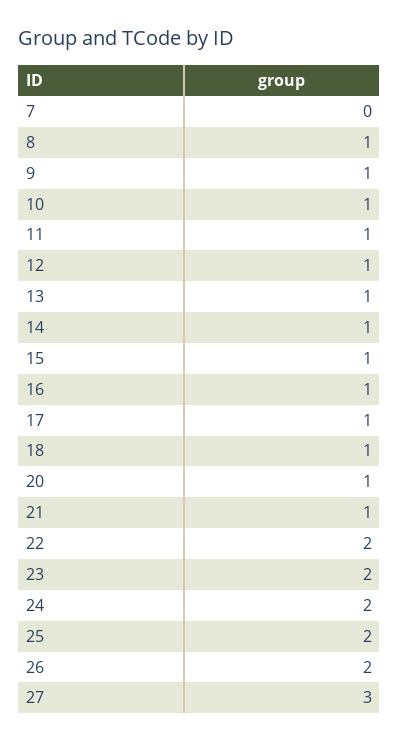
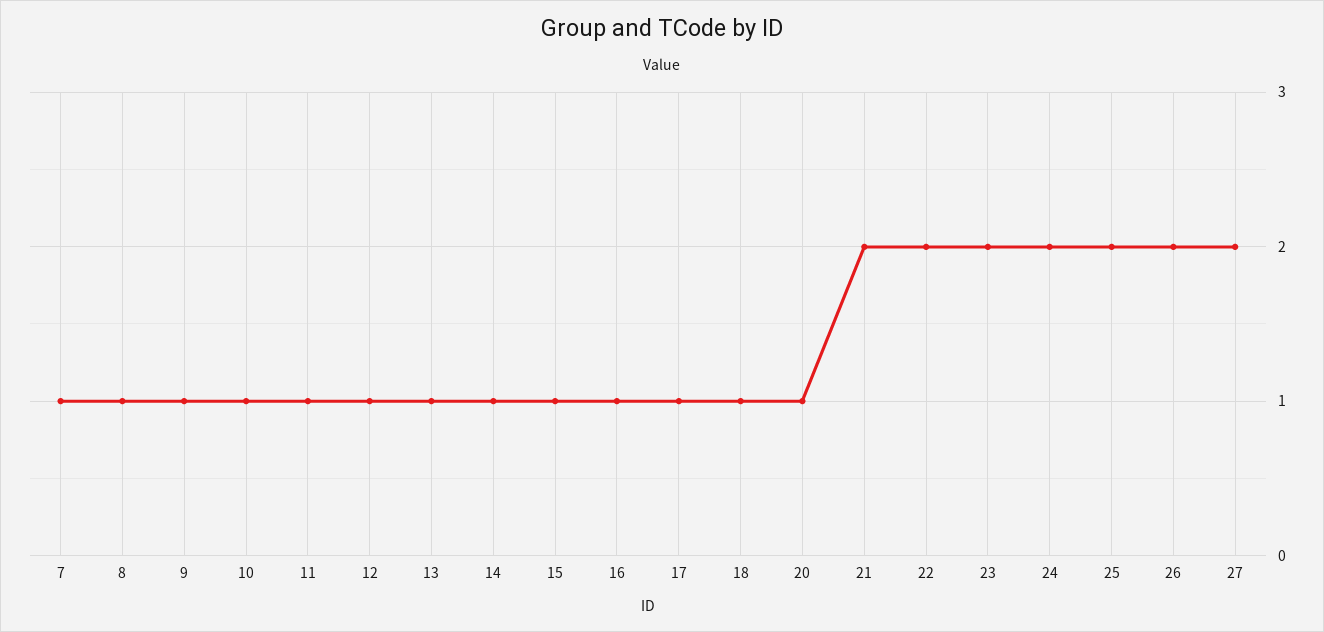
7: 0 -> 1
21: 1 -> 2
27: 3 -> 2

